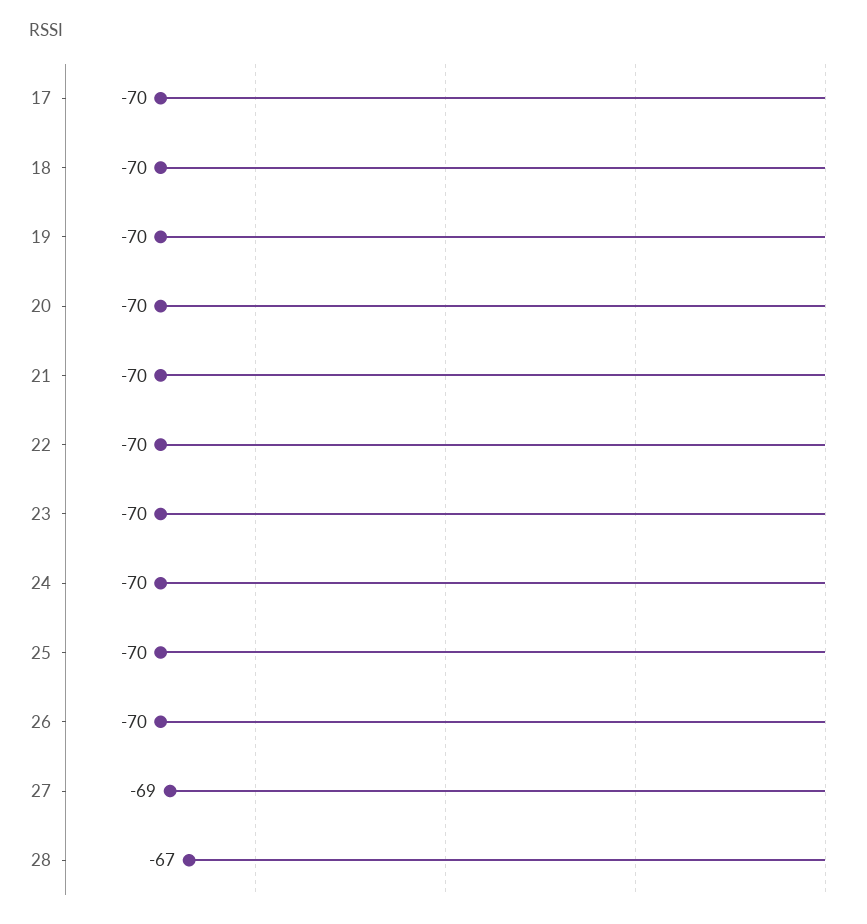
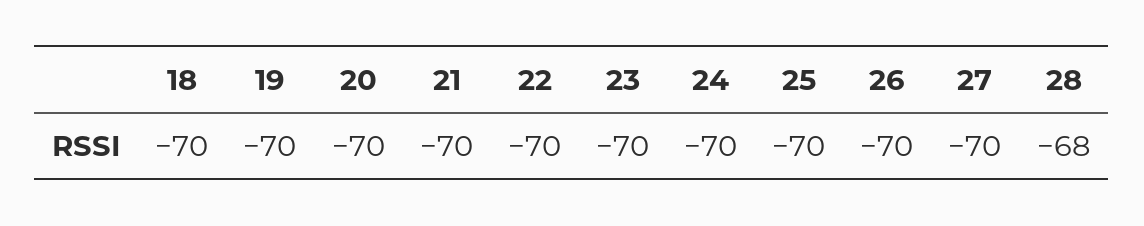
17: -70 -> none
27: -69 -> -70
28: -67 -> -68

